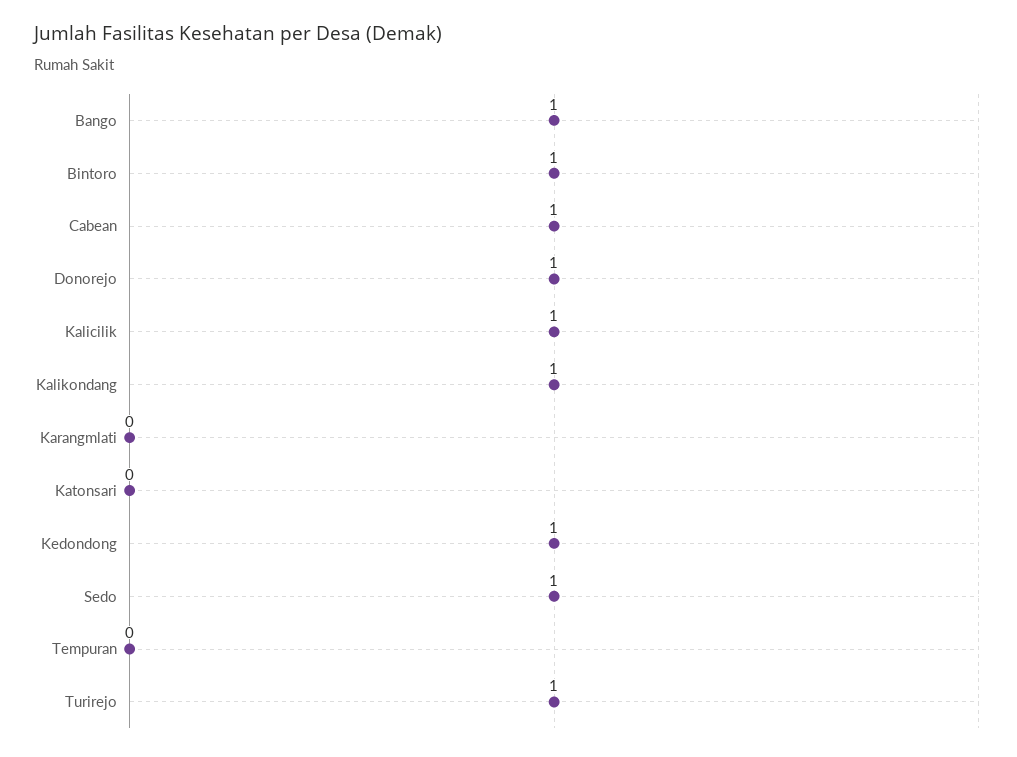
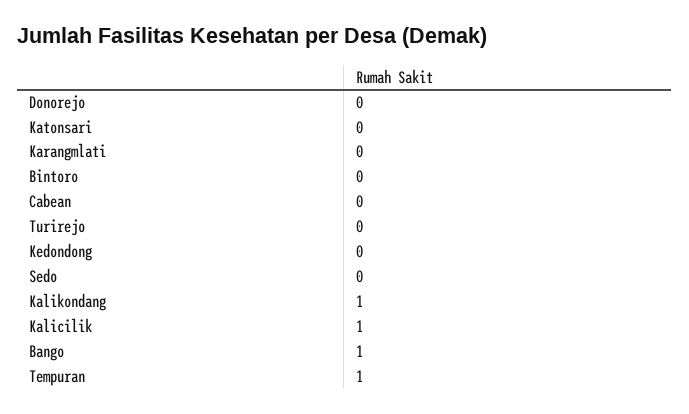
Bintoro: 1 -> 0
Cabean: 1 -> 0
Donorejo: 1 -> 0
Kedondong: 1 -> 0
Sedo: 1 -> 0
Tempuran: 0 -> 1
Turirejo: 1 -> 0

